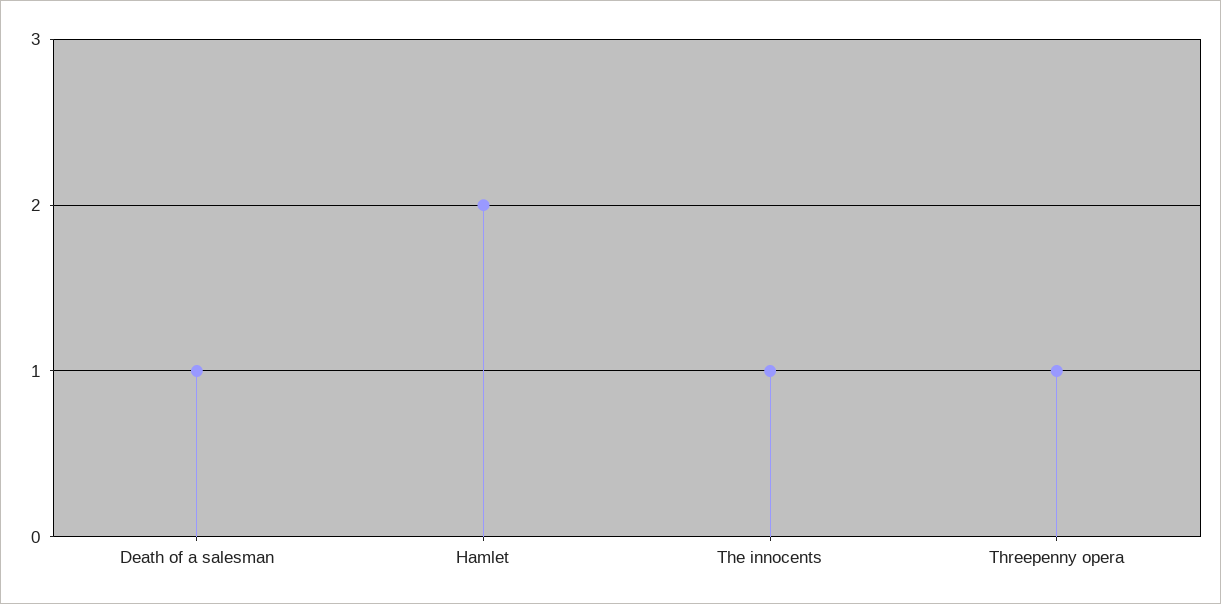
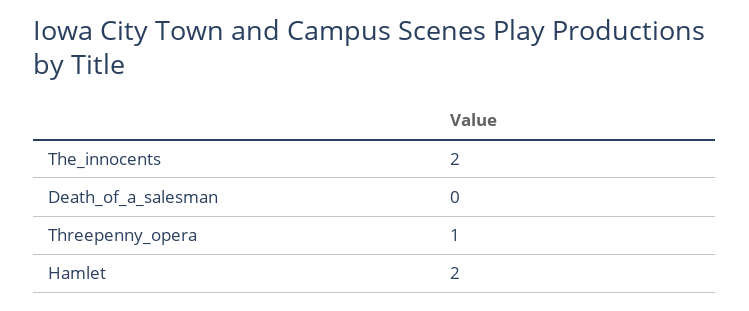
Death of a salesman: 1 -> 0
The innocents: 1 -> 2

